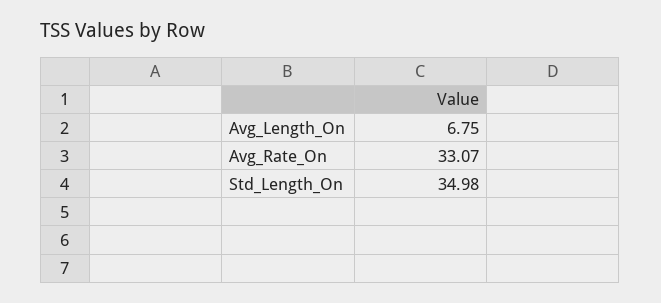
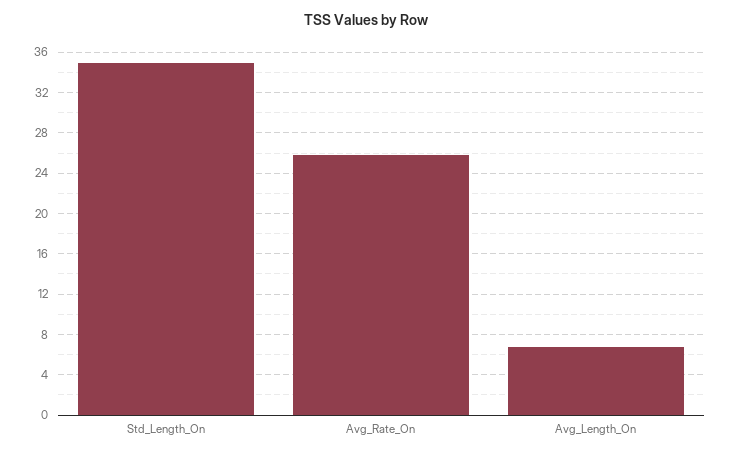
Avg_Rate_On: 33.07 -> 26

